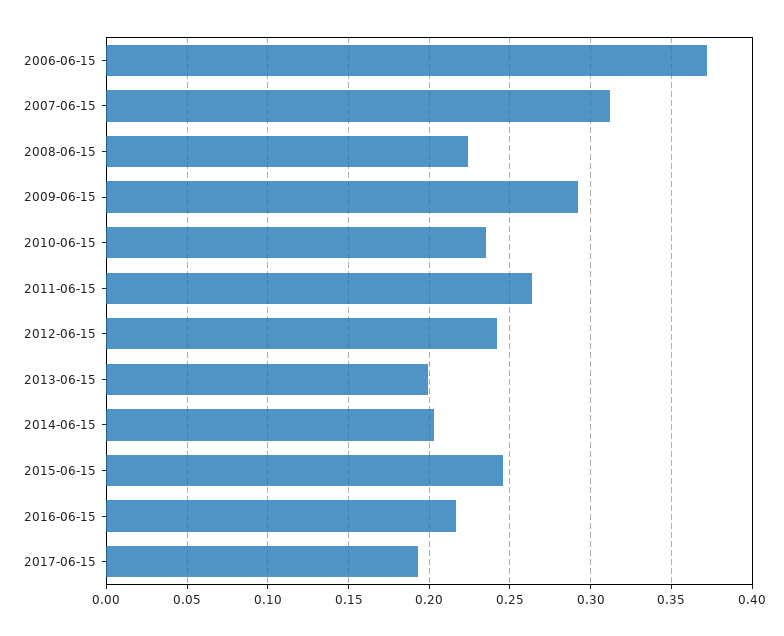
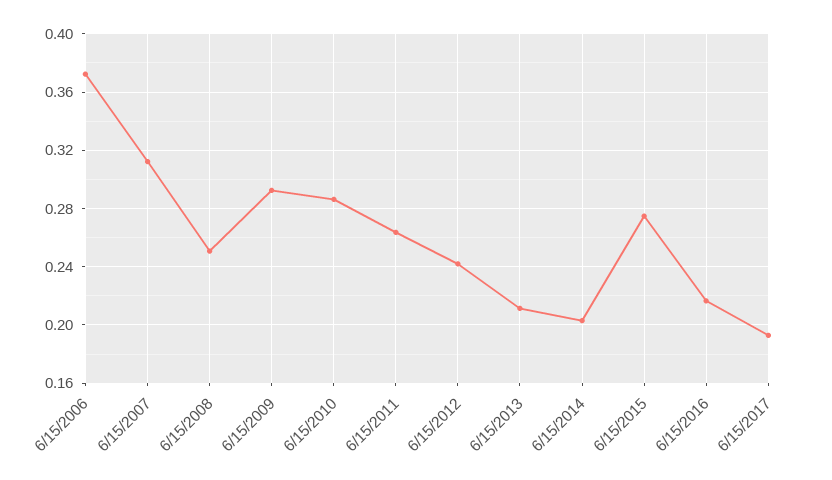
2008-06-15: 0.225 -> 0.25
2010-06-15: 0.235 -> 0.285
2013-06-15: 0.2 -> 0.21
2015-06-15: 0.245 -> 0.275

